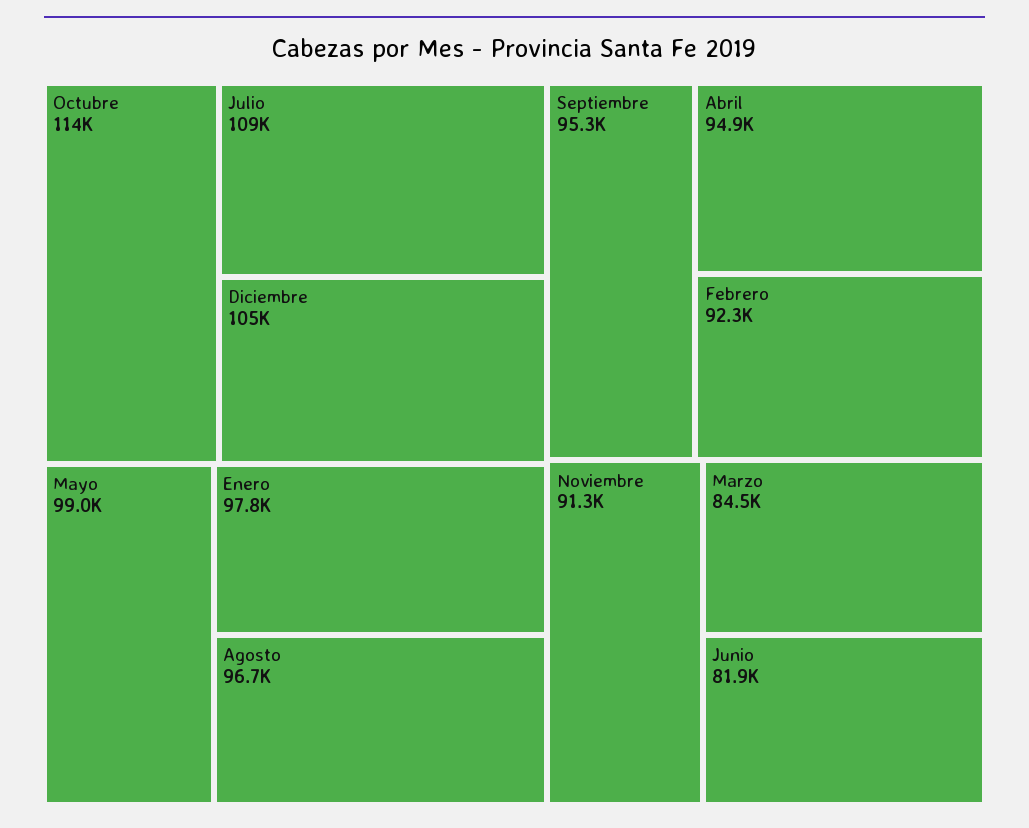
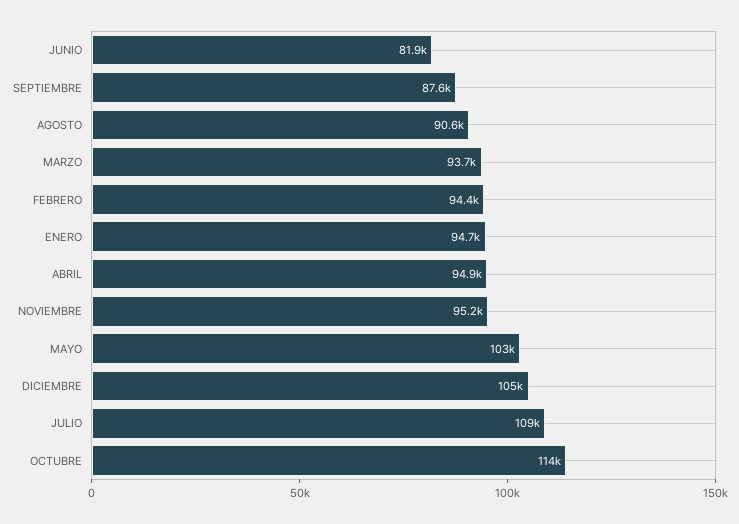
Mayo: 99000 -> 103000
Enero: 97800 -> 94700
Agosto: 96700 -> 90600
Septiembre: 95300 -> 87600
Febrero: 92300 -> 94400
Noviembre: 91300 -> 95200
Marzo: 84500 -> 93700

